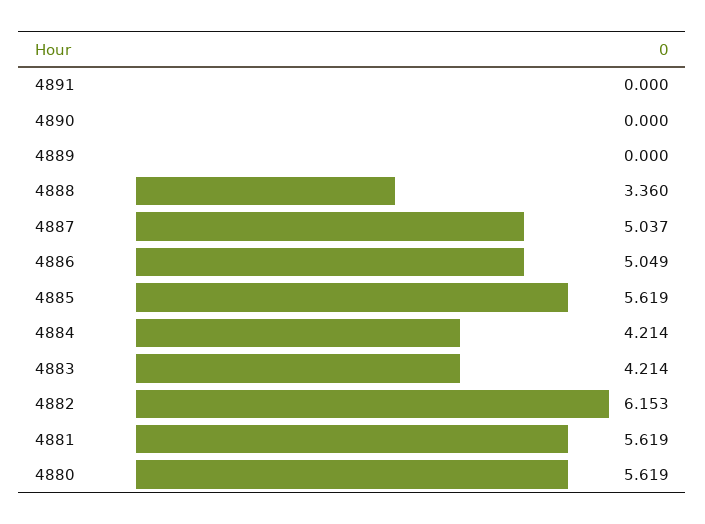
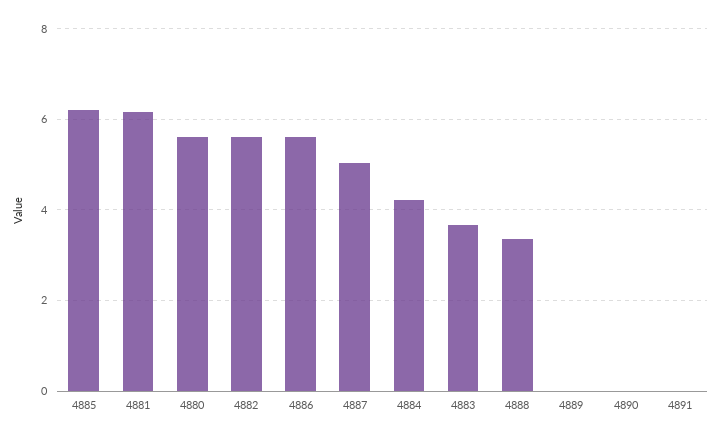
4886: 5.049 -> 5.6
4885: 5.619 -> 6.2
4883: 4.214 -> 3.6
4882: 6.153 -> 5.6
4881: 5.619 -> 6.2

